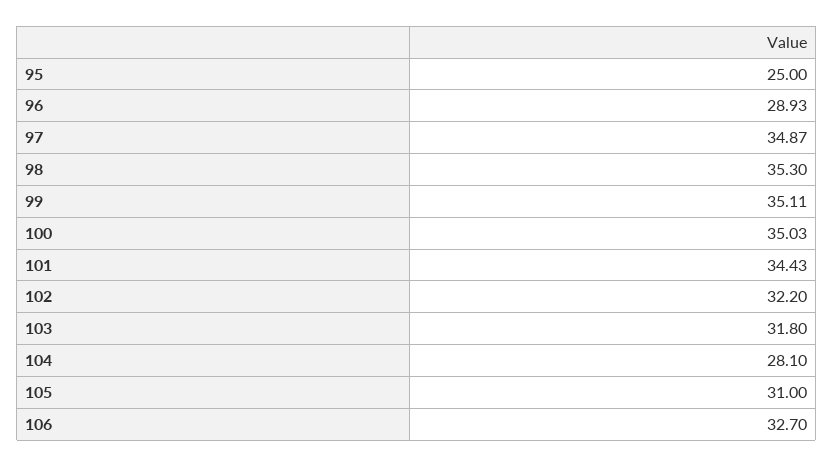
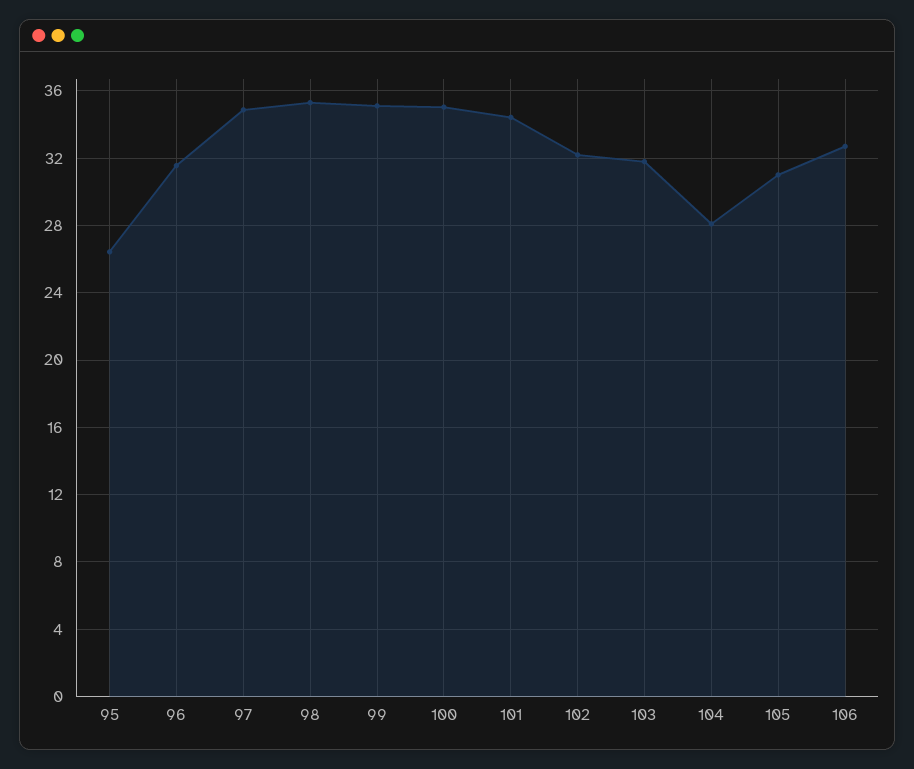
95: 25 -> 26.5
96: 28.93 -> 31.5

